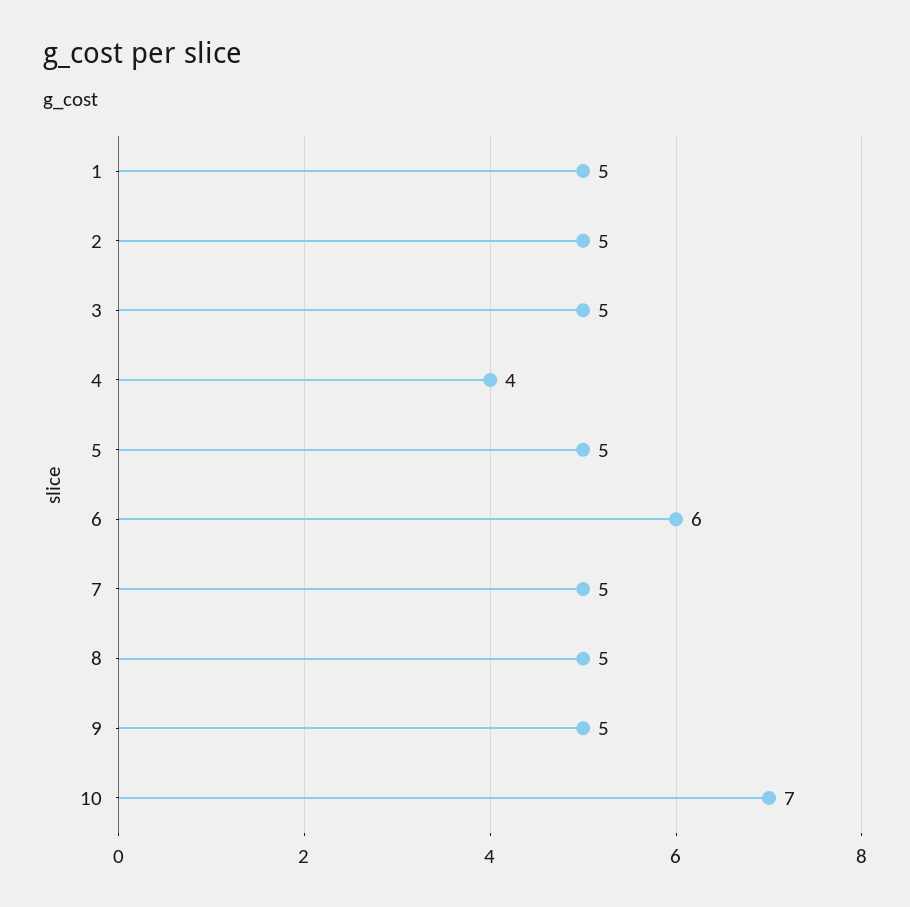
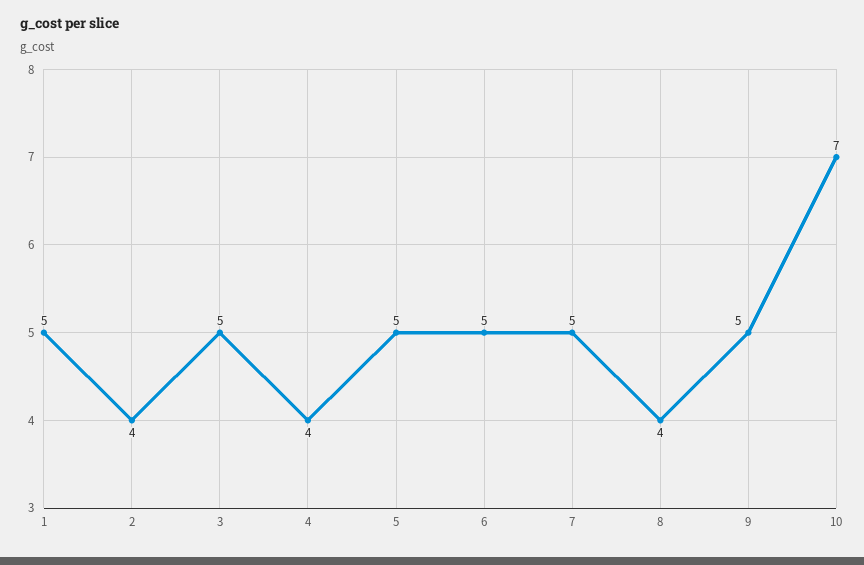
2: 5 -> 4
6: 6 -> 5
8: 5 -> 4

